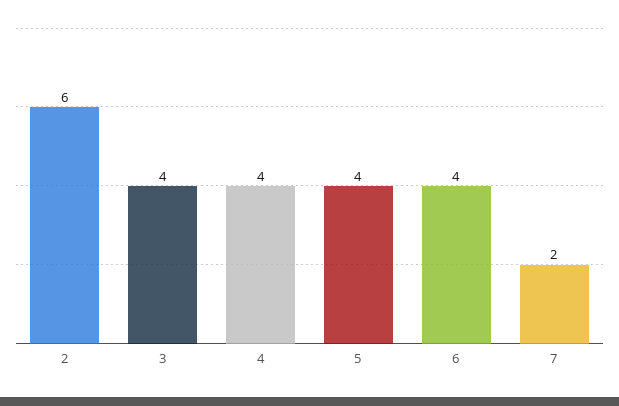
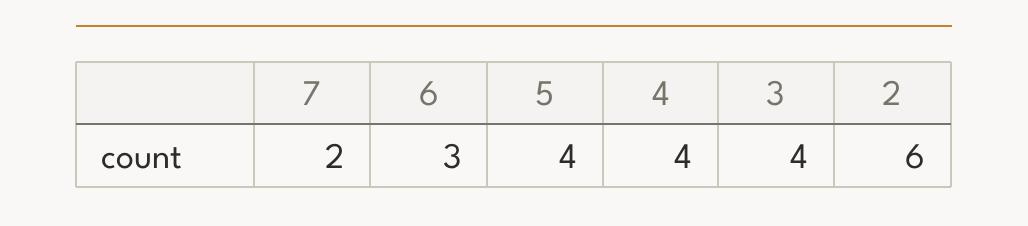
6: 4 -> 3

